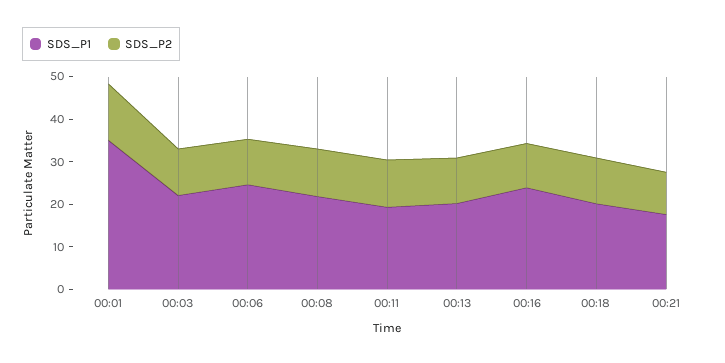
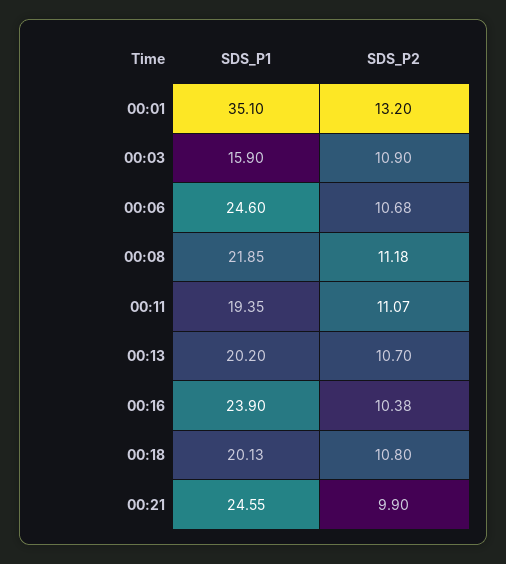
SDS_P1, 00:03: 22 -> 15.9
SDS_P1, 00:21: 18 -> 24.55

